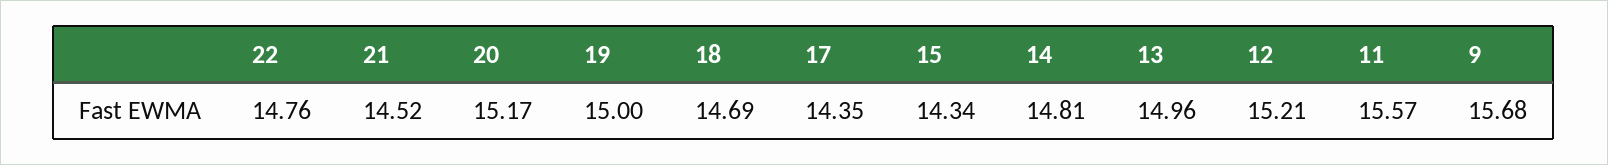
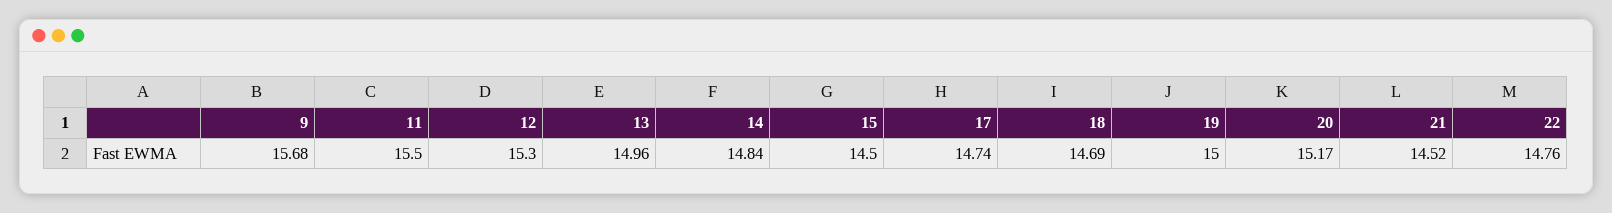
17: 14.35 -> 14.74
15: 14.34 -> 14.5
14: 14.81 -> 14.84
12: 15.21 -> 15.3
11: 15.57 -> 15.5

